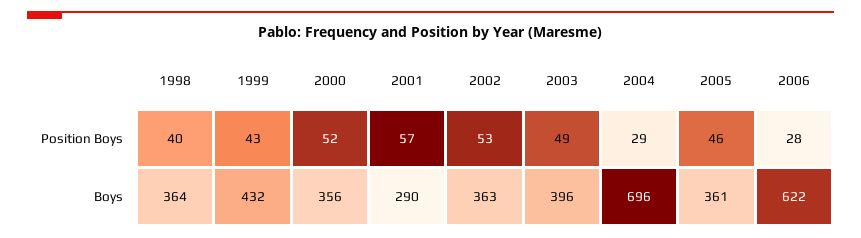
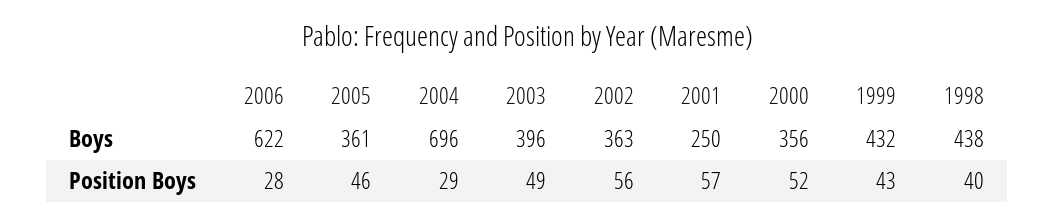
2002, Position Boys: 53 -> 56
1998, Boys: 364 -> 438
2001, Boys: 290 -> 250

